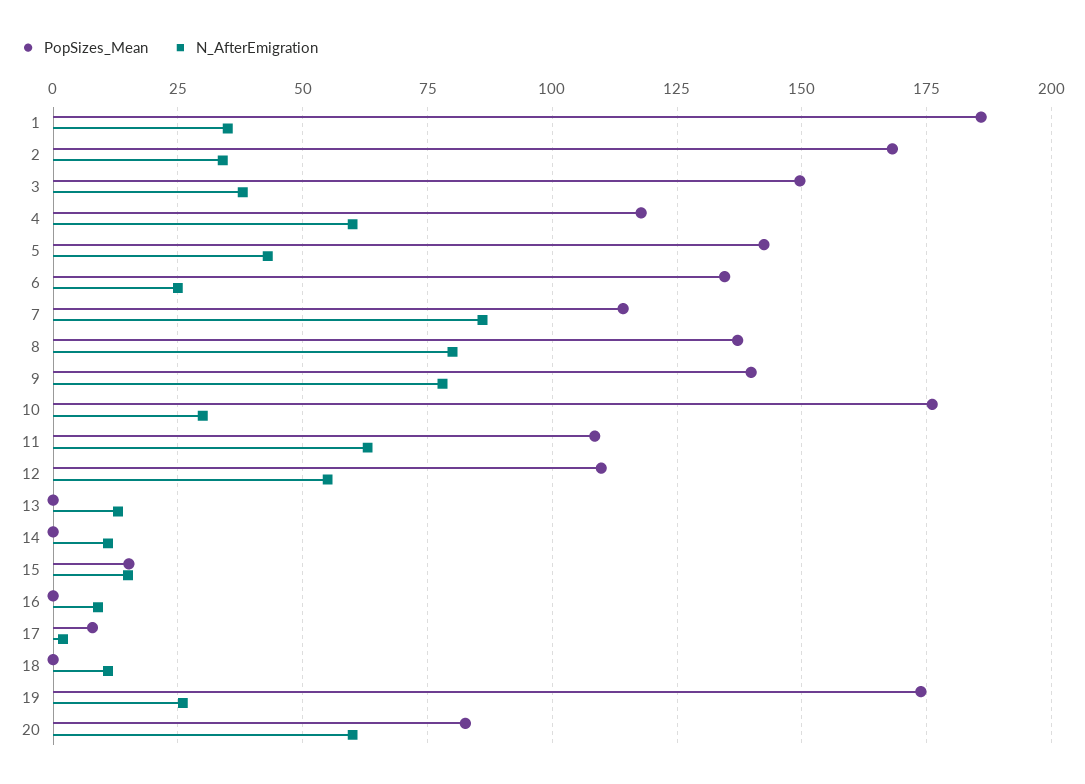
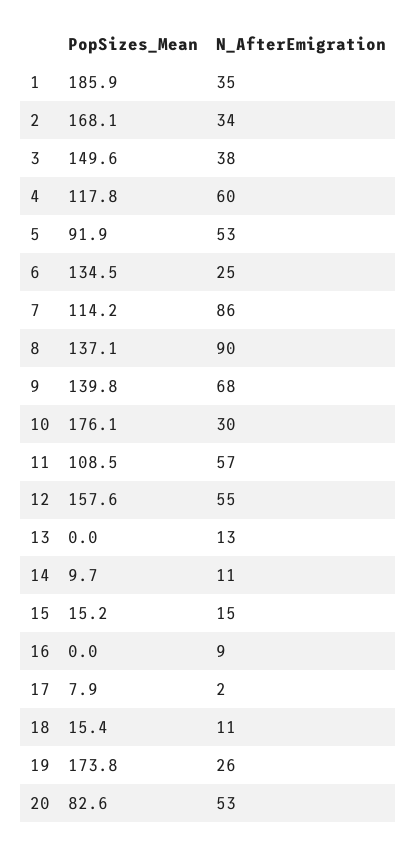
PopSizes_Mean, 5: 142.5 -> 91.9
N_AfterEmigration, 5: 42.5 -> 53
N_AfterEmigration, 8: 80 -> 90
N_AfterEmigration, 9: 77.5 -> 68
N_AfterEmigration, 11: 62.5 -> 57
PopSizes_Mean, 12: 110 -> 157.6
PopSizes_Mean, 14: 0 -> 9.7
PopSizes_Mean, 18: 0 -> 15.4
N_AfterEmigration, 20: 60 -> 53

